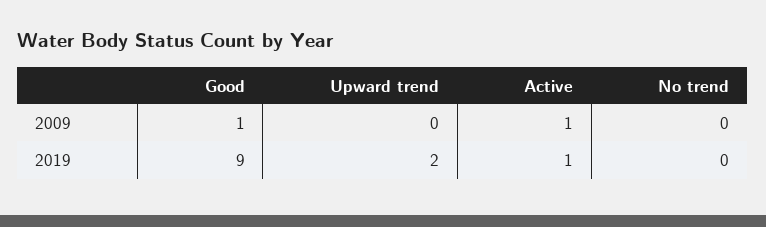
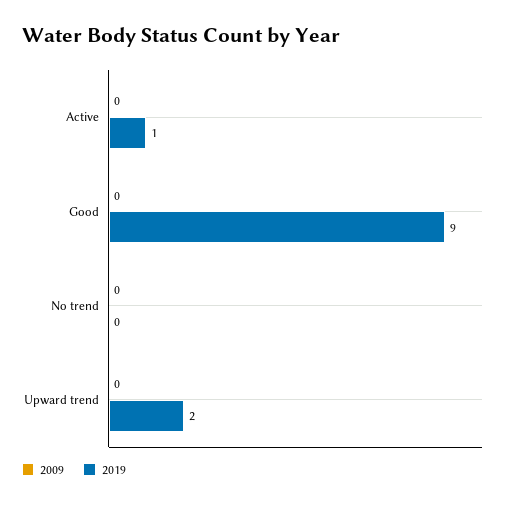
2009, Good: 1 -> 0
2009, Active: 1 -> 0

